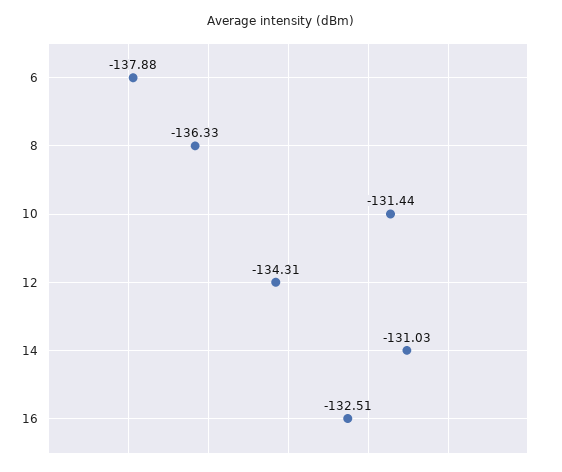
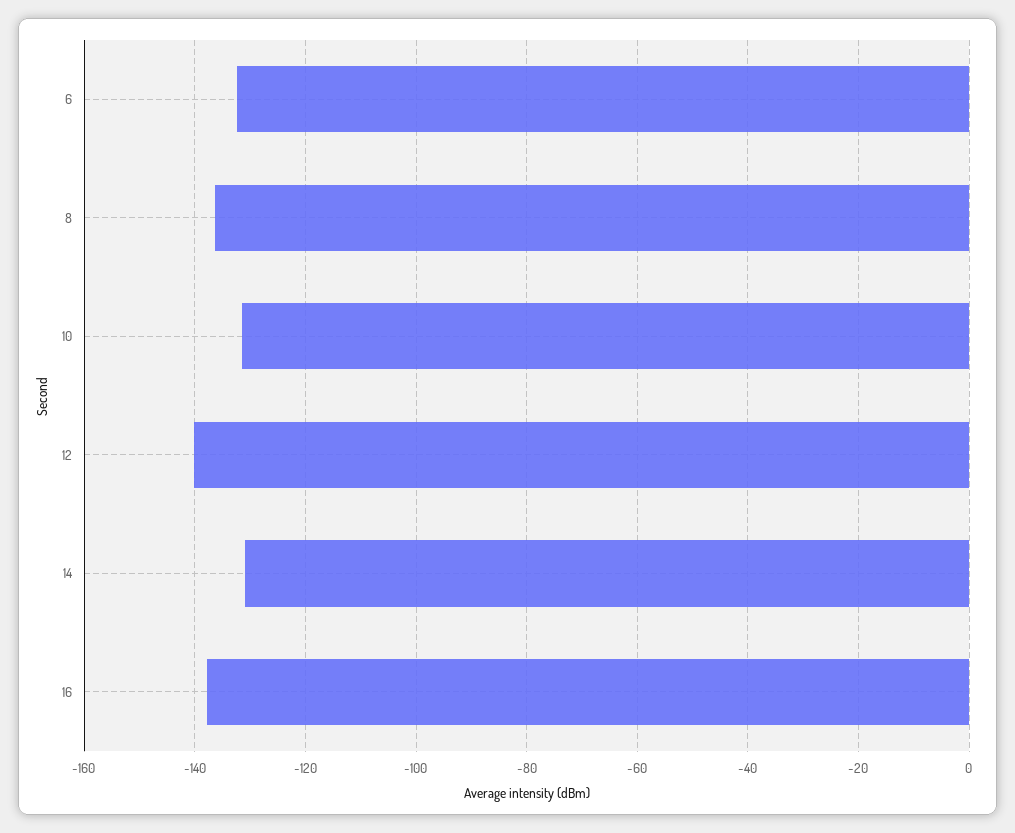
6: -137.88 -> -132
12: -134.31 -> -140
16: -132.51 -> -138

